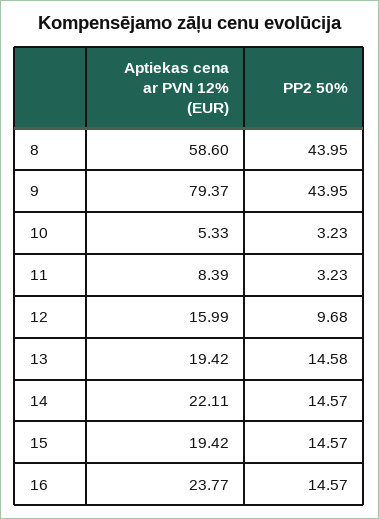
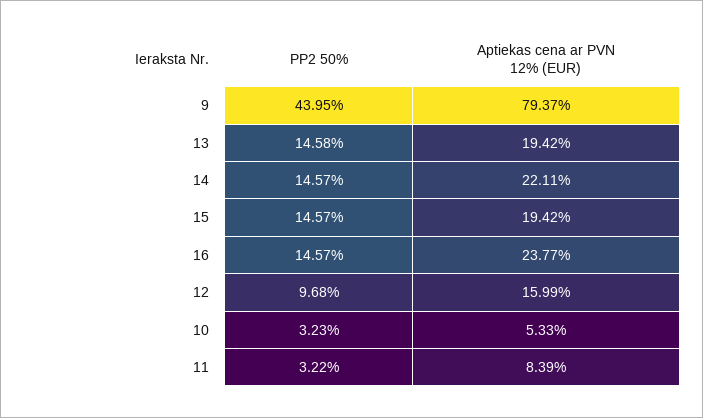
Aptiekas cena ar PVN 12% (EUR), 8: 58.6 -> none
PP2 50%, 8: 43.95 -> none
PP2 50%, 11: 3.23 -> 3.22

